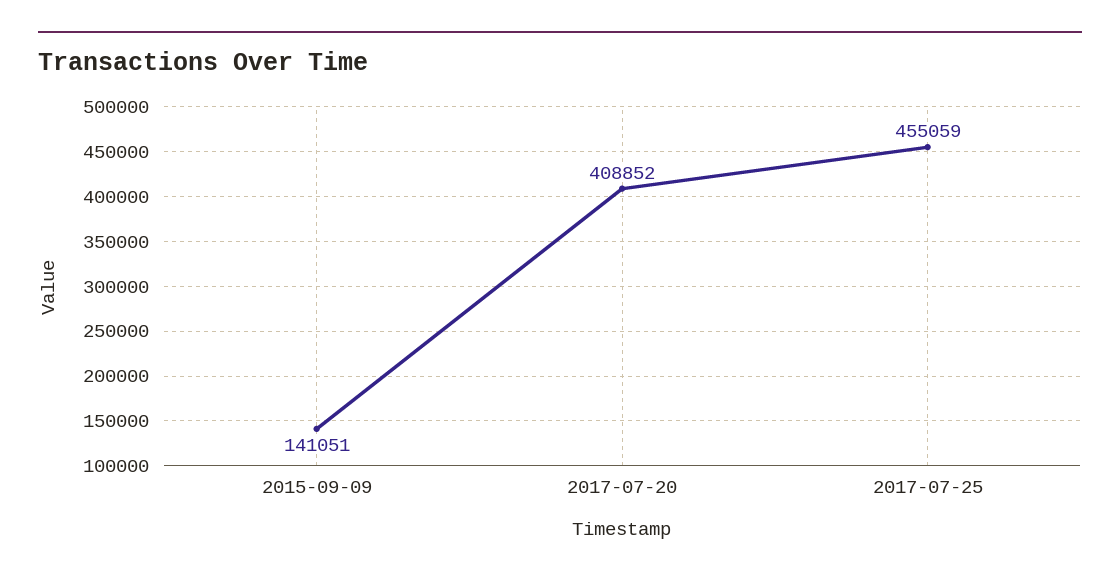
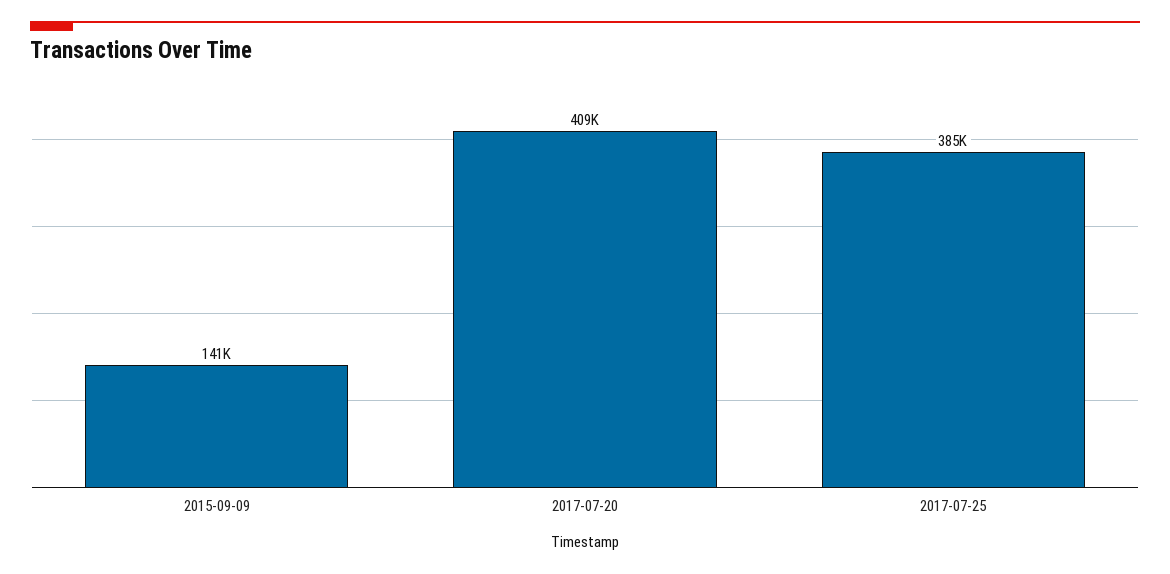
2017-07-25: 455059 -> 385000

